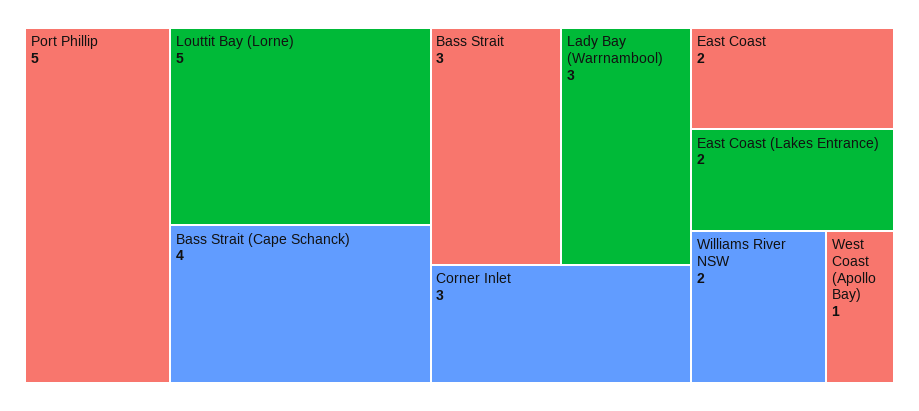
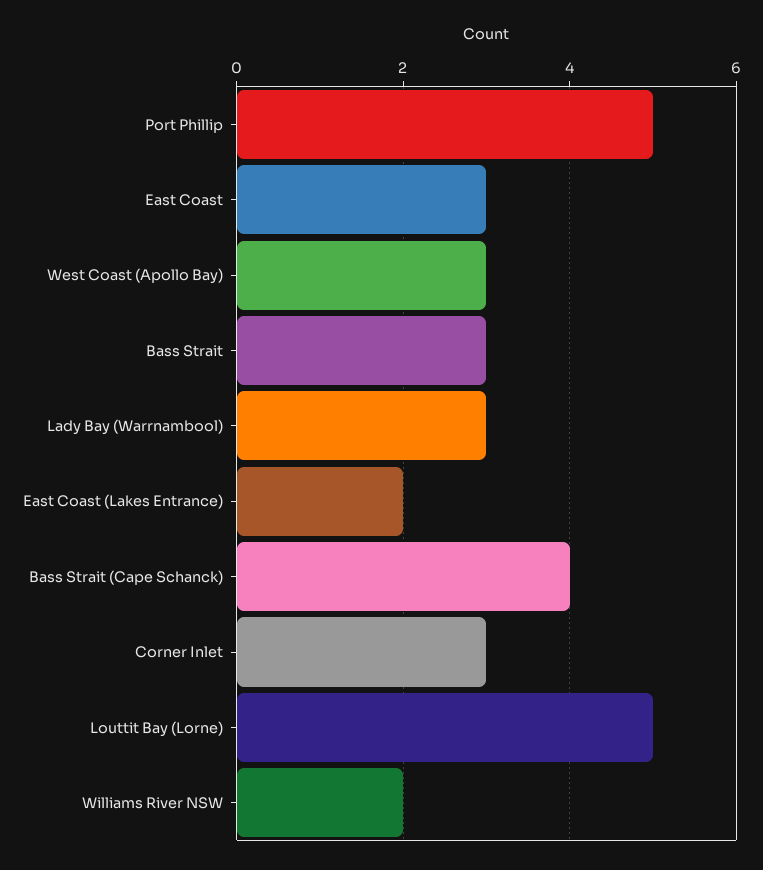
East Coast: 2 -> 3
West Coast (Apollo Bay): 1 -> 3

